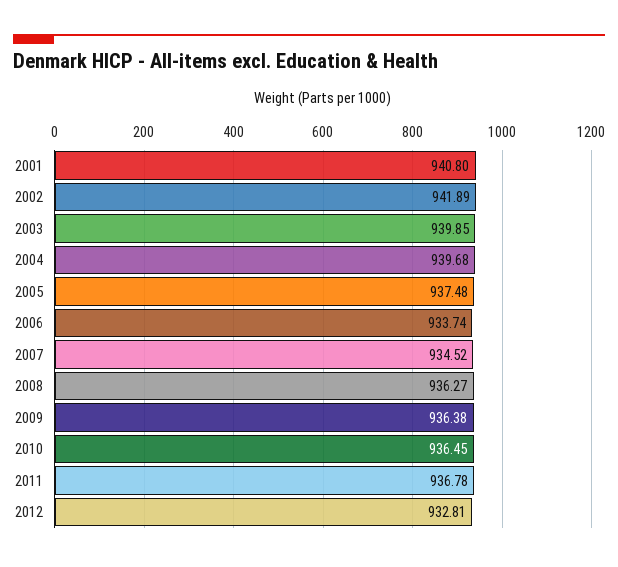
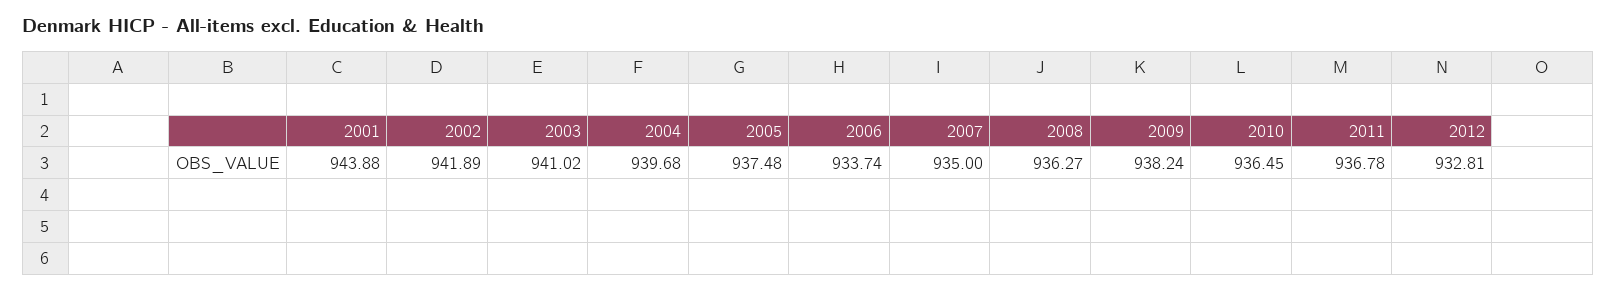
2001: 940.8 -> 943.88
2003: 939.85 -> 941.02
2007: 934.52 -> 935
2009: 936.38 -> 938.24

